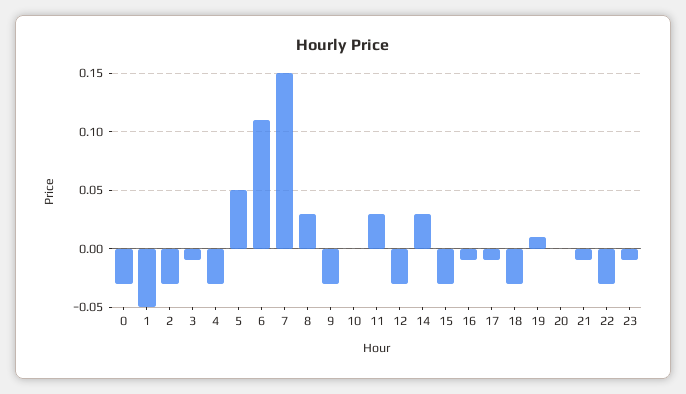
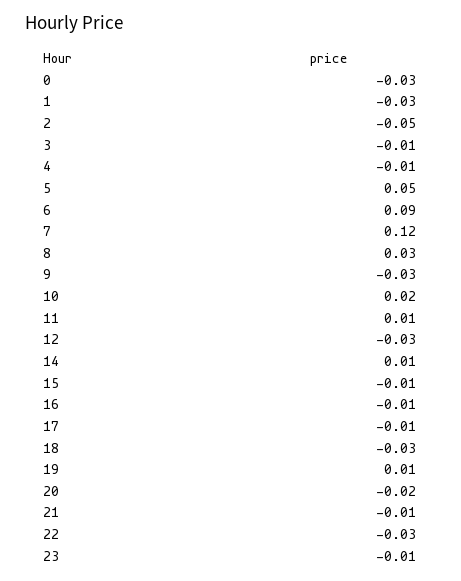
1: -0.05 -> -0.03
2: -0.03 -> -0.05
4: -0.03 -> -0.01
6: 0.11 -> 0.09
7: 0.15 -> 0.12
10: 0 -> 0.02
11: 0.03 -> 0.01
14: 0.03 -> 0.01
15: -0.03 -> -0.01
20: 0 -> -0.02

